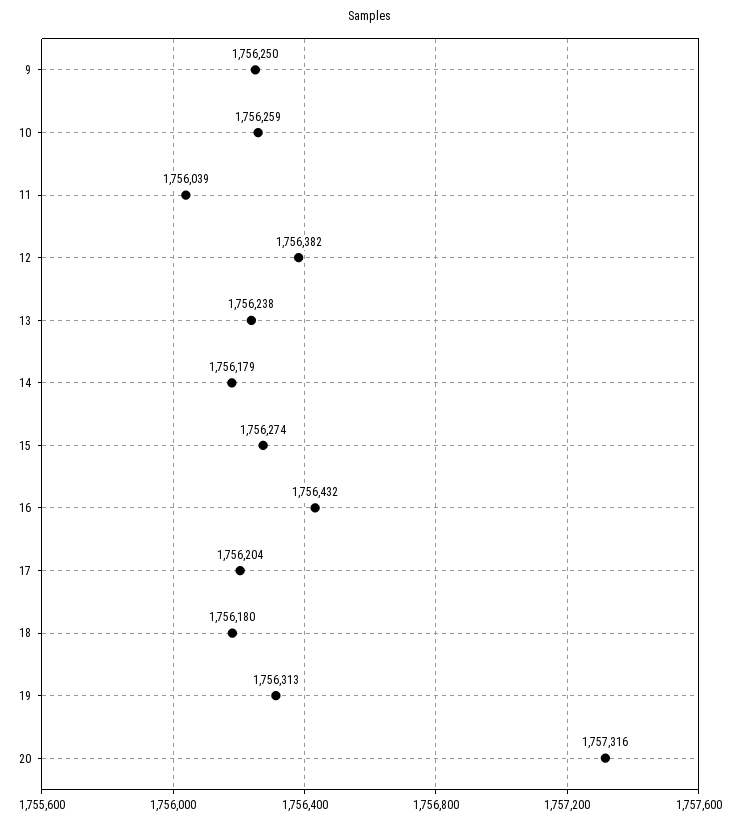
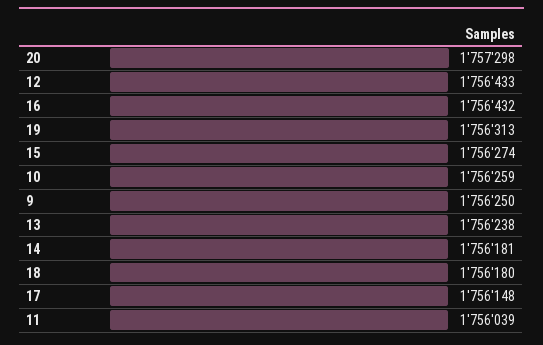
12: 1756382 -> 1756433
14: 1756179 -> 1756181
17: 1756204 -> 1756148
20: 1757316 -> 1757298

